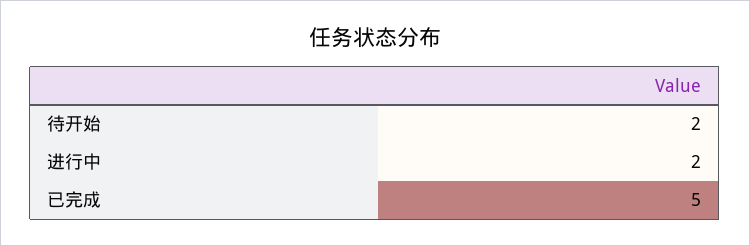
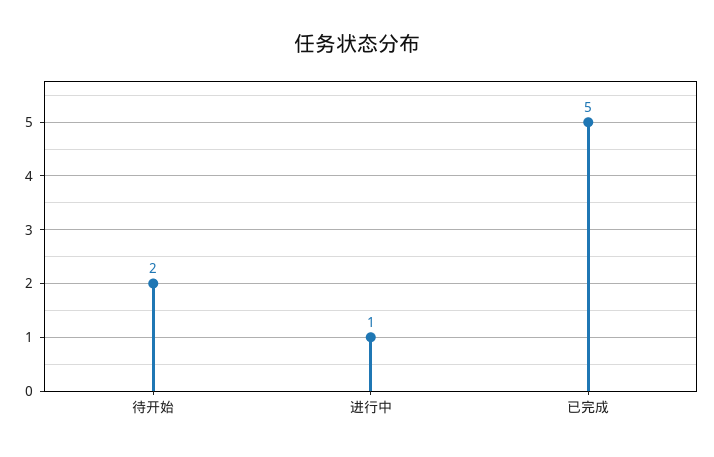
进行中: 2 -> 1

